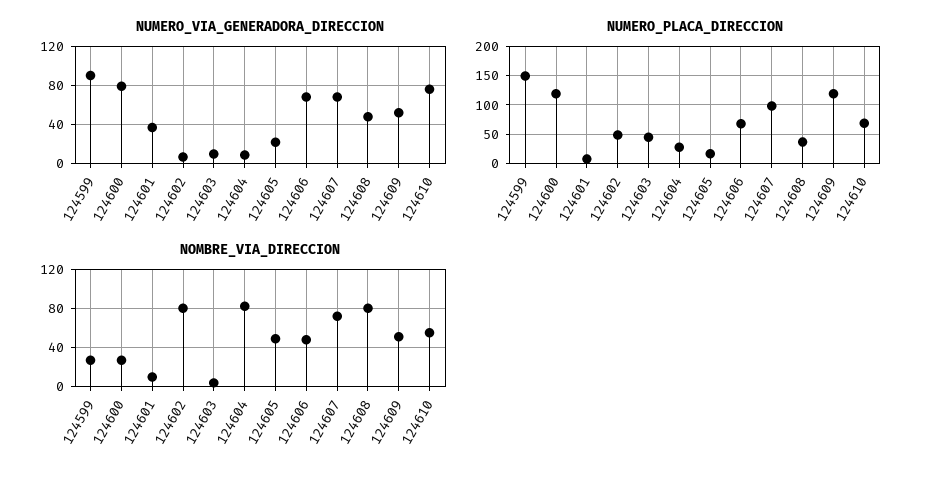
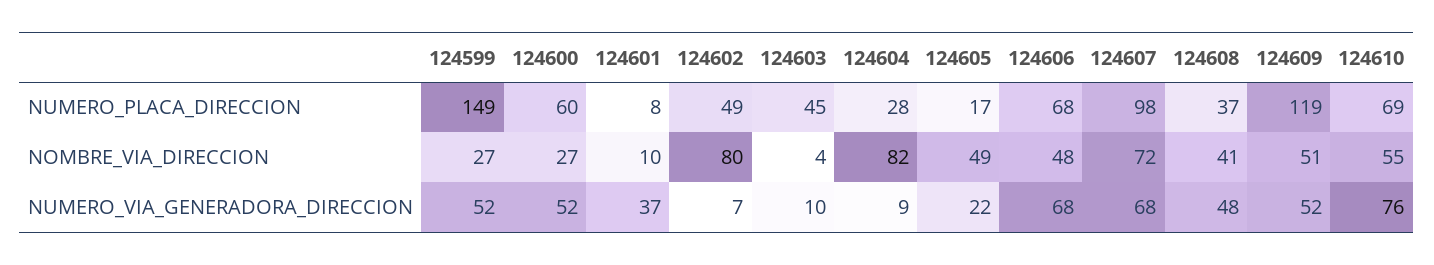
NUMERO_VIA_GENERADORA_DIRECCION, 124599: 90 -> 52
NUMERO_VIA_GENERADORA_DIRECCION, 124600: 80 -> 52
NUMERO_PLACA_DIRECCION, 124600: 125 -> 60
NOMBRE_VIA_DIRECCION, 124608: 80 -> 41

